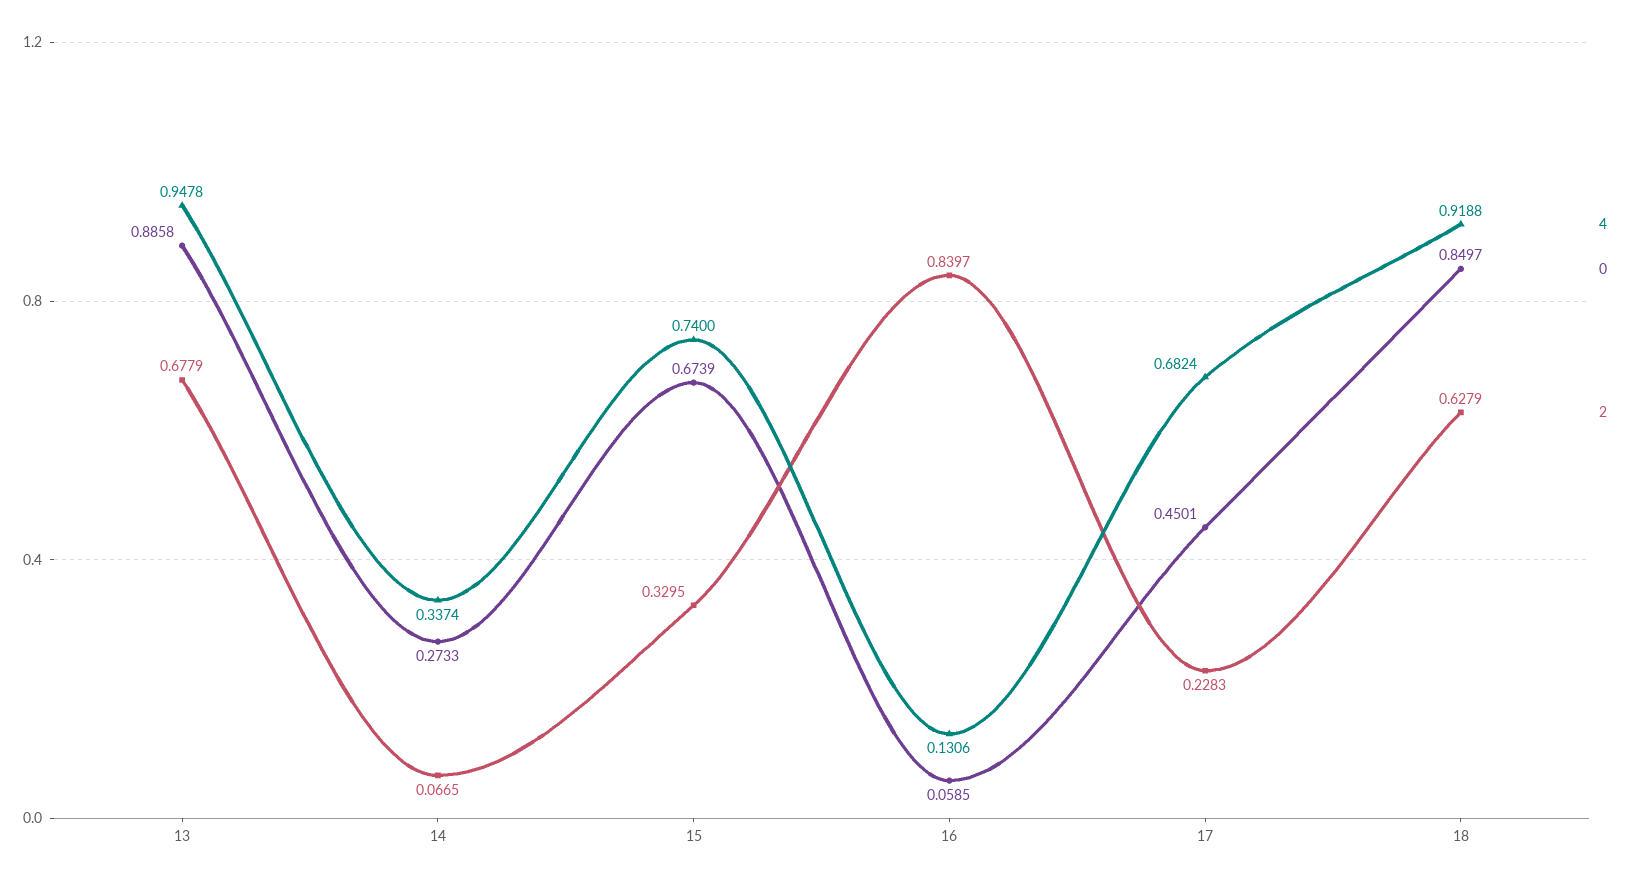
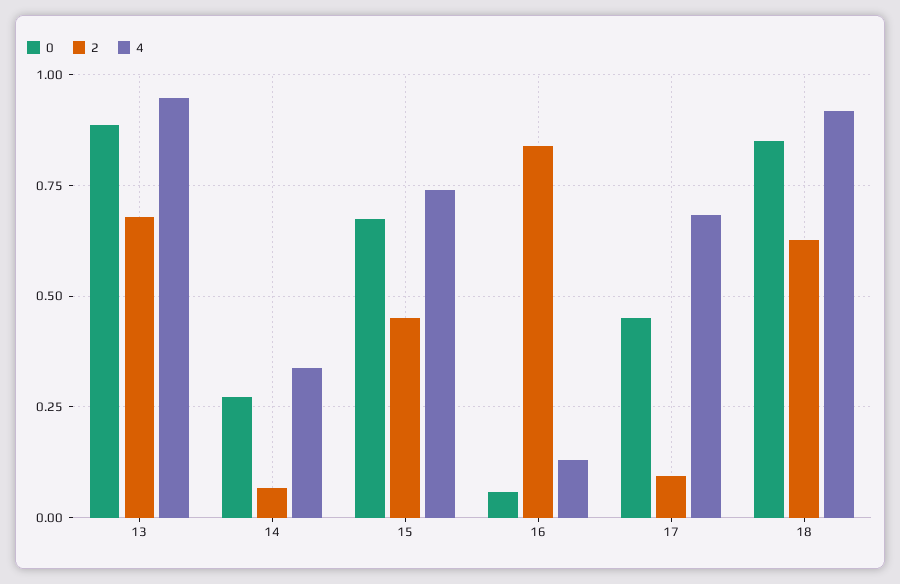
2, 15: 0.3295 -> 0.45
2, 17: 0.2283 -> 0.1

